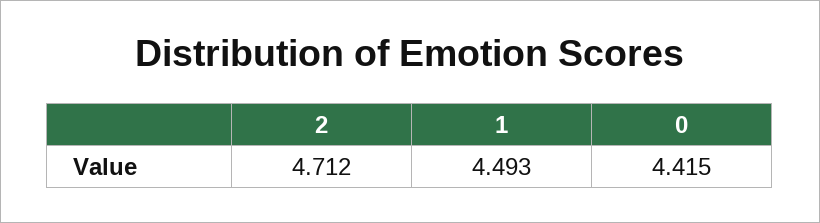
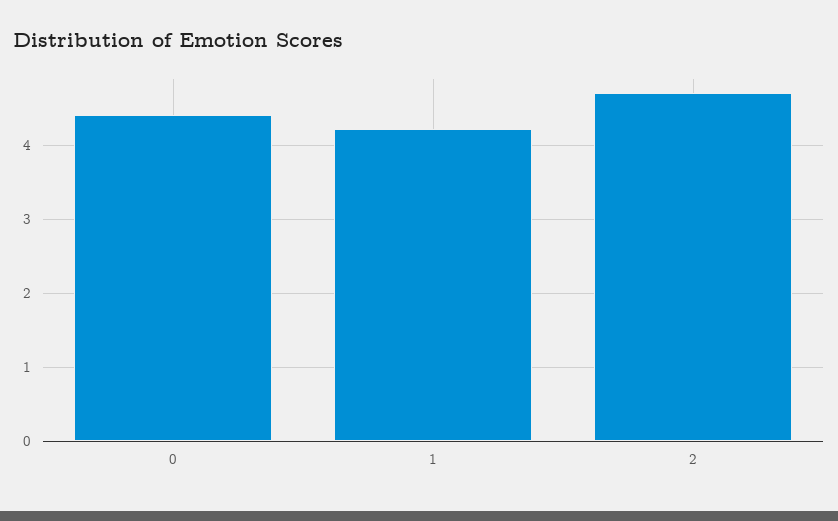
1: 4.493 -> 4.2

